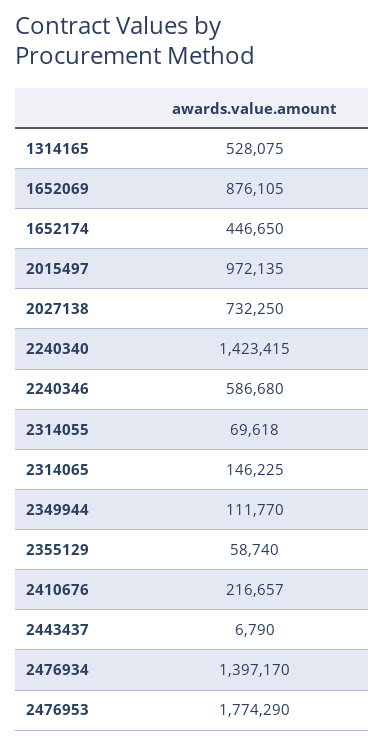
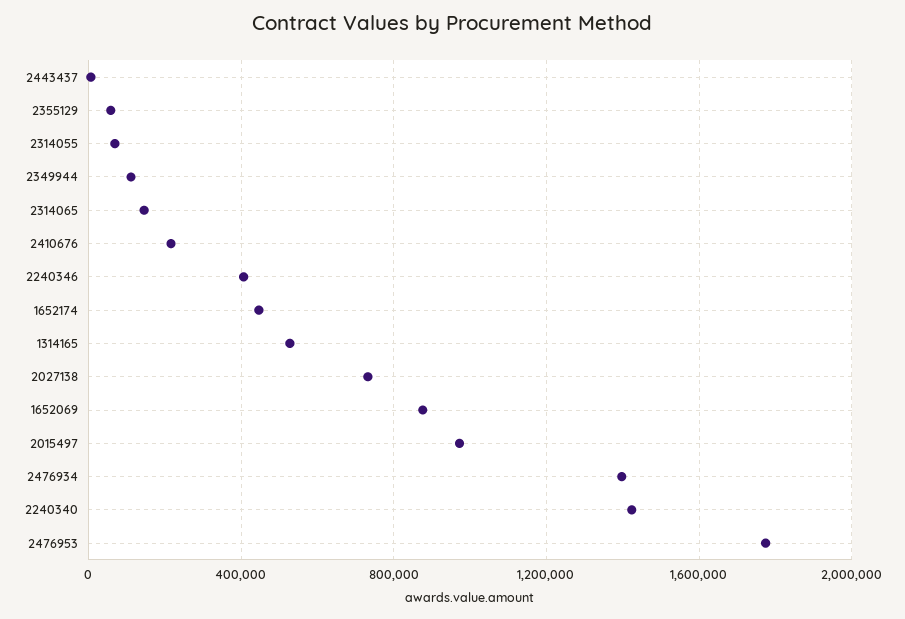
2240346: 586680 -> 400000

